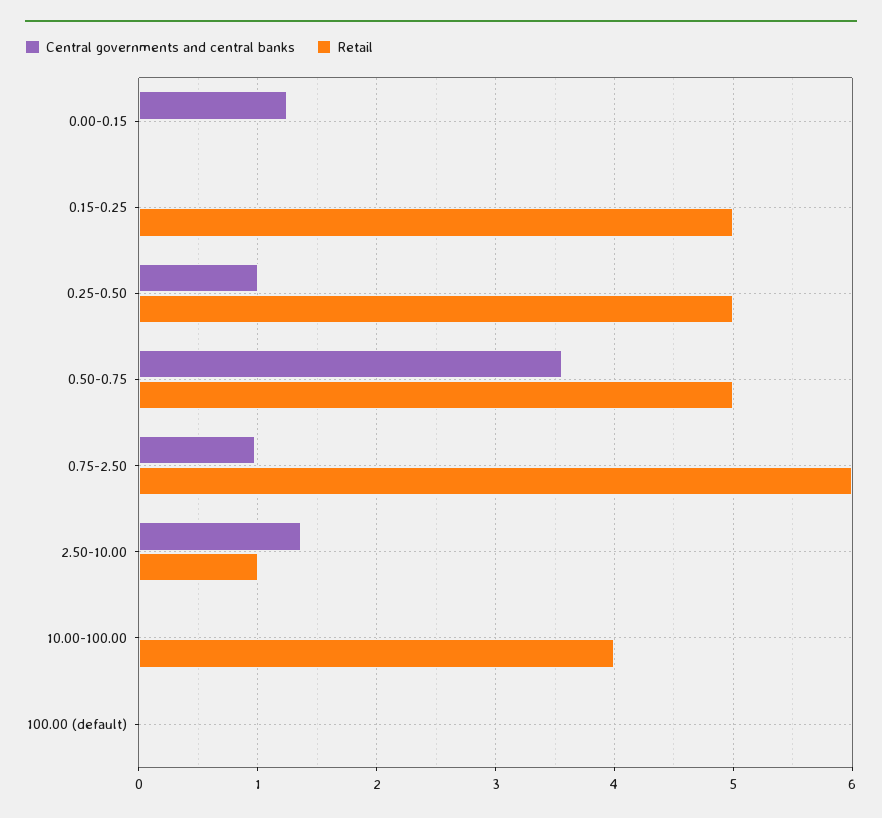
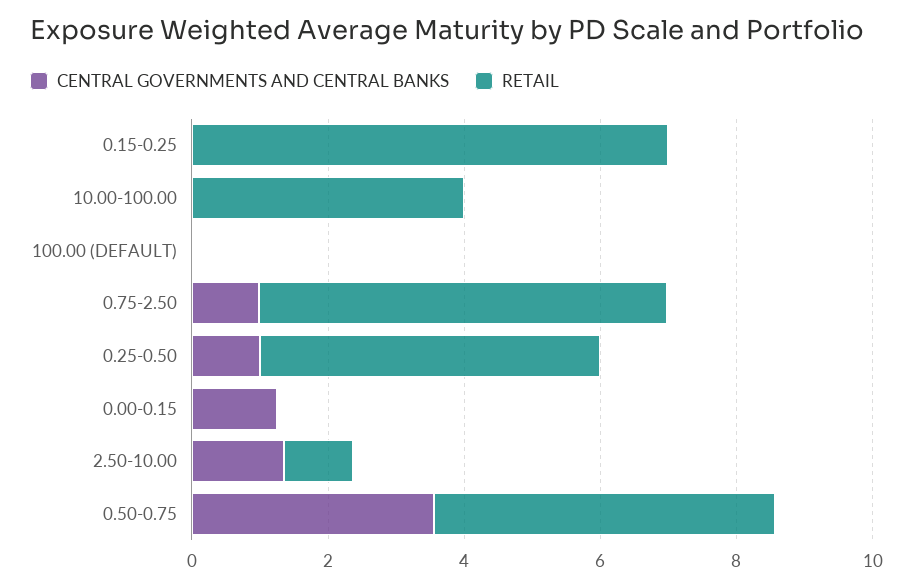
Retail, 0.15-0.25: 5 -> 7

